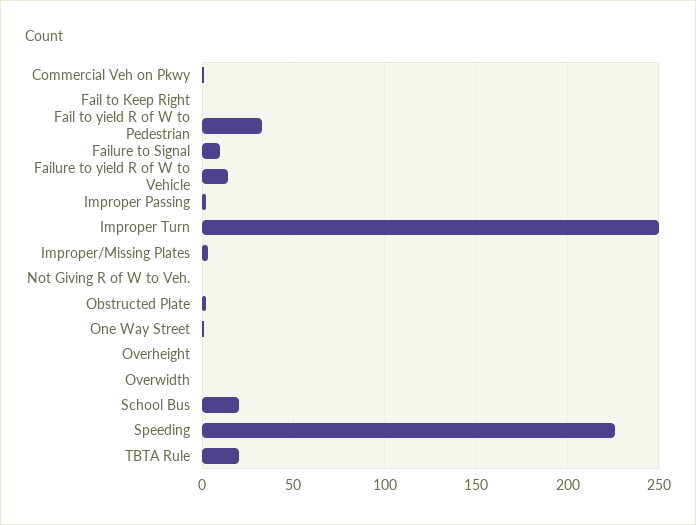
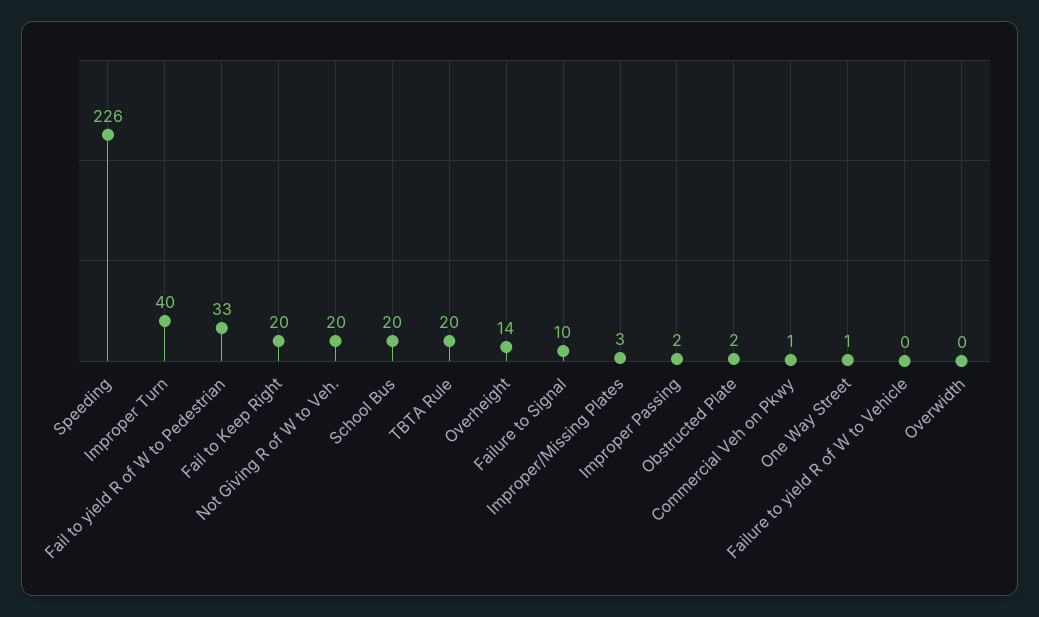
Fail to Keep Right: 0 -> 20
Failure to yield R of W to Vehicle: 15 -> 0
Improper Turn: 250 -> 40
Not Giving R of W to Veh.: 0 -> 20
Overheight: 0 -> 14

